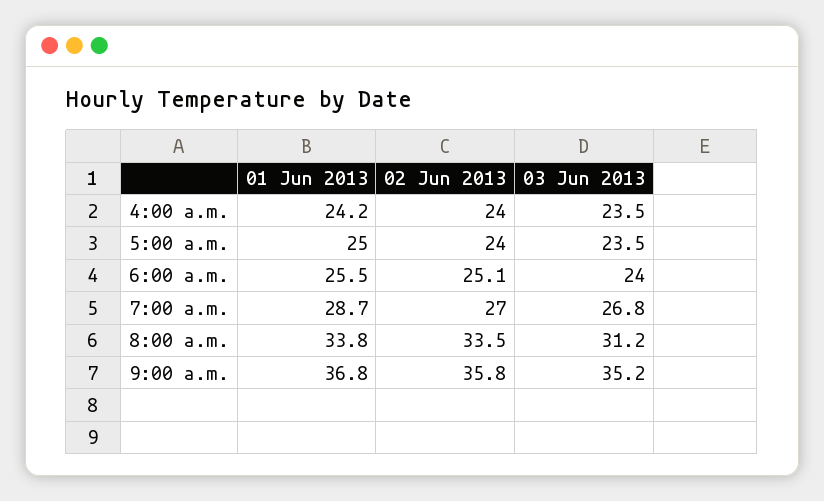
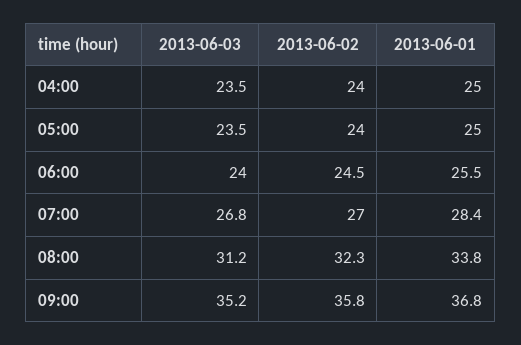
01 Jun 2013, 4:00 a.m.: 24.2 -> 25
02 Jun 2013, 6:00 a.m.: 25.1 -> 24.5
01 Jun 2013, 7:00 a.m.: 28.7 -> 28.4
02 Jun 2013, 8:00 a.m.: 33.5 -> 32.3

